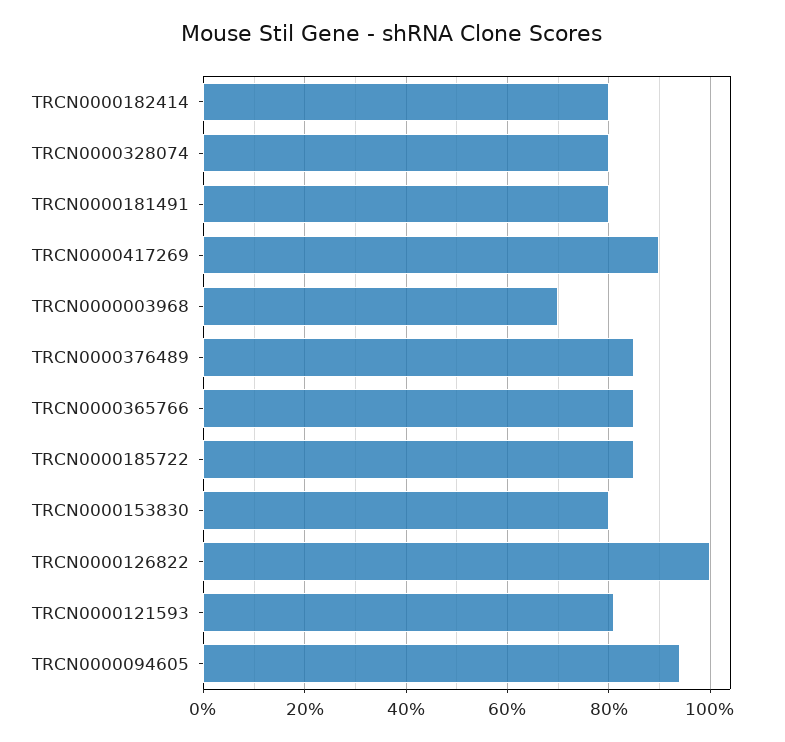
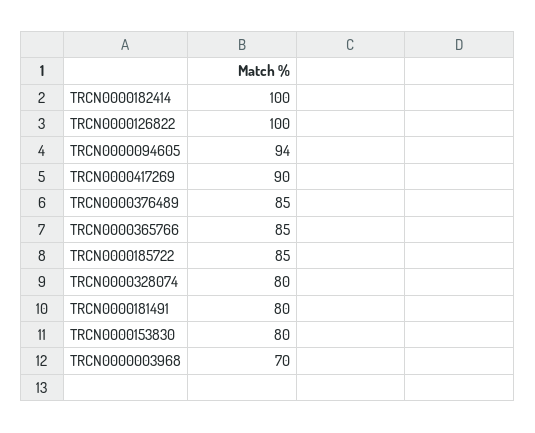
TRCN0000182414: 80 -> 100
TRCN0000121593: 80 -> none

